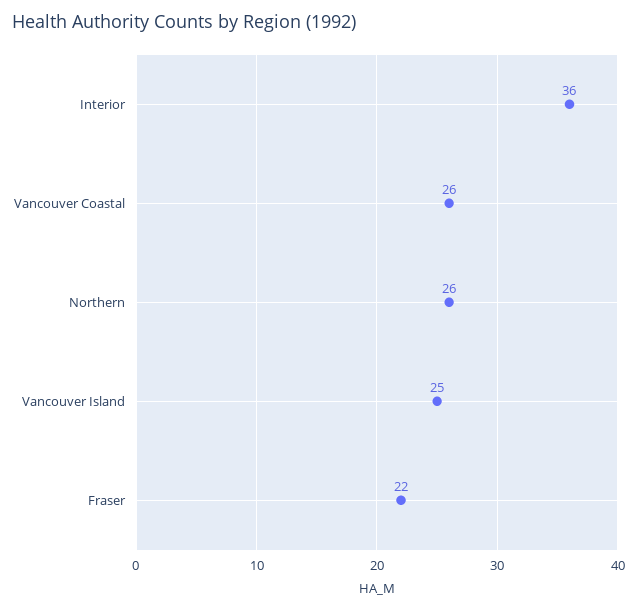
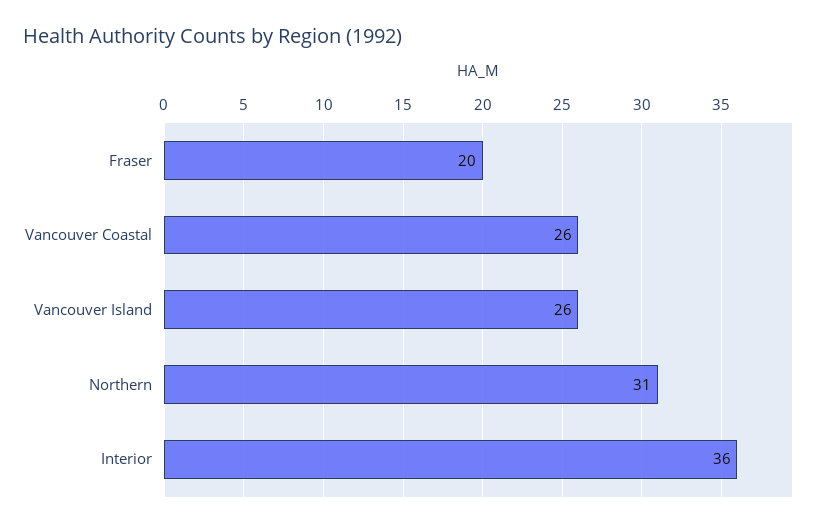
Northern: 26 -> 31
Vancouver Island: 25 -> 26
Fraser: 22 -> 20

